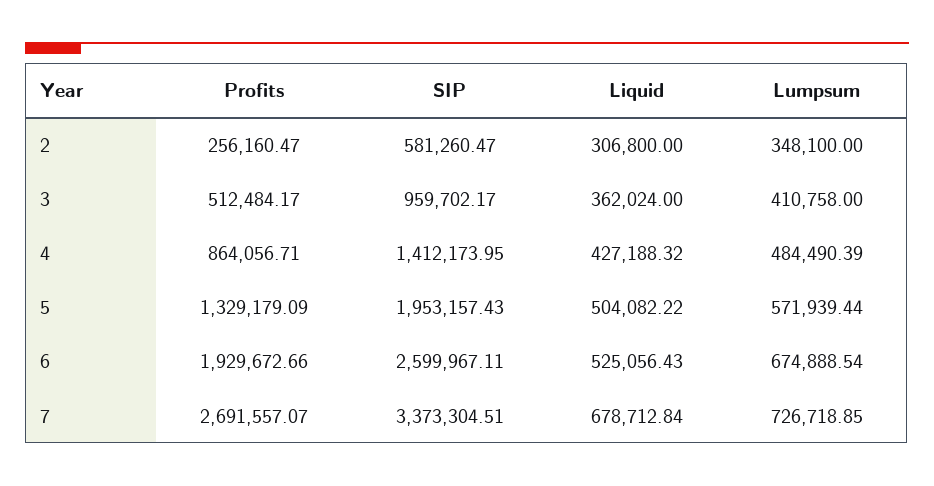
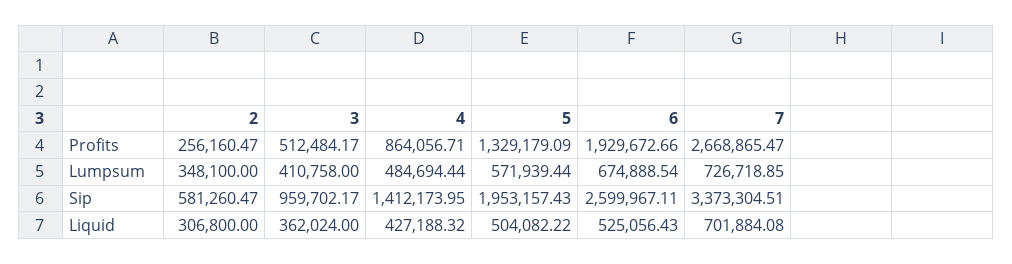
Lumpsum, 4: 484490.39 -> 484694.44
Profits, 7: 2691557.07 -> 2668865.47
Liquid, 7: 678712.84 -> 701884.08

